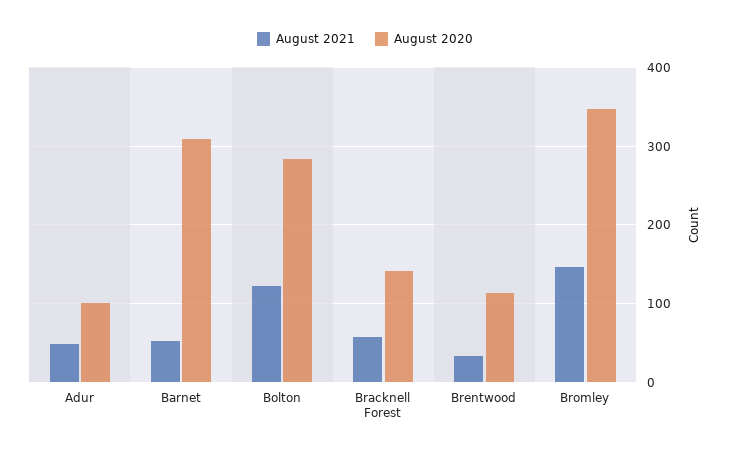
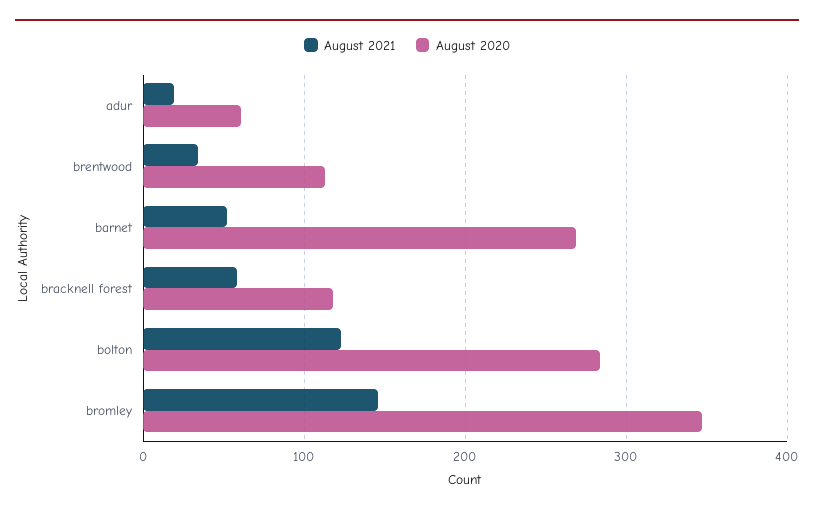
August 2021, Adur: 50 -> 20
August 2020, Adur: 100 -> 60
August 2020, Barnet: 310 -> 270
August 2020, Bracknell Forest: 140 -> 120

